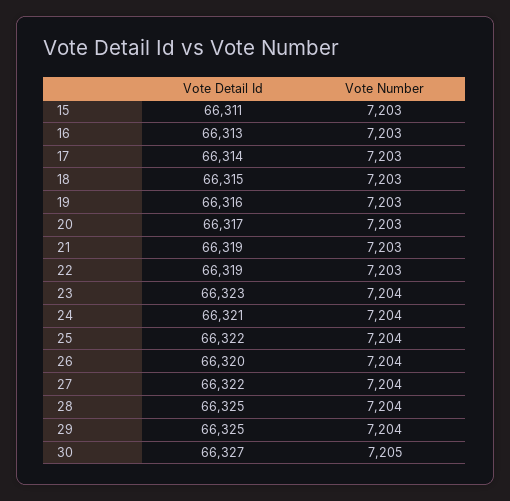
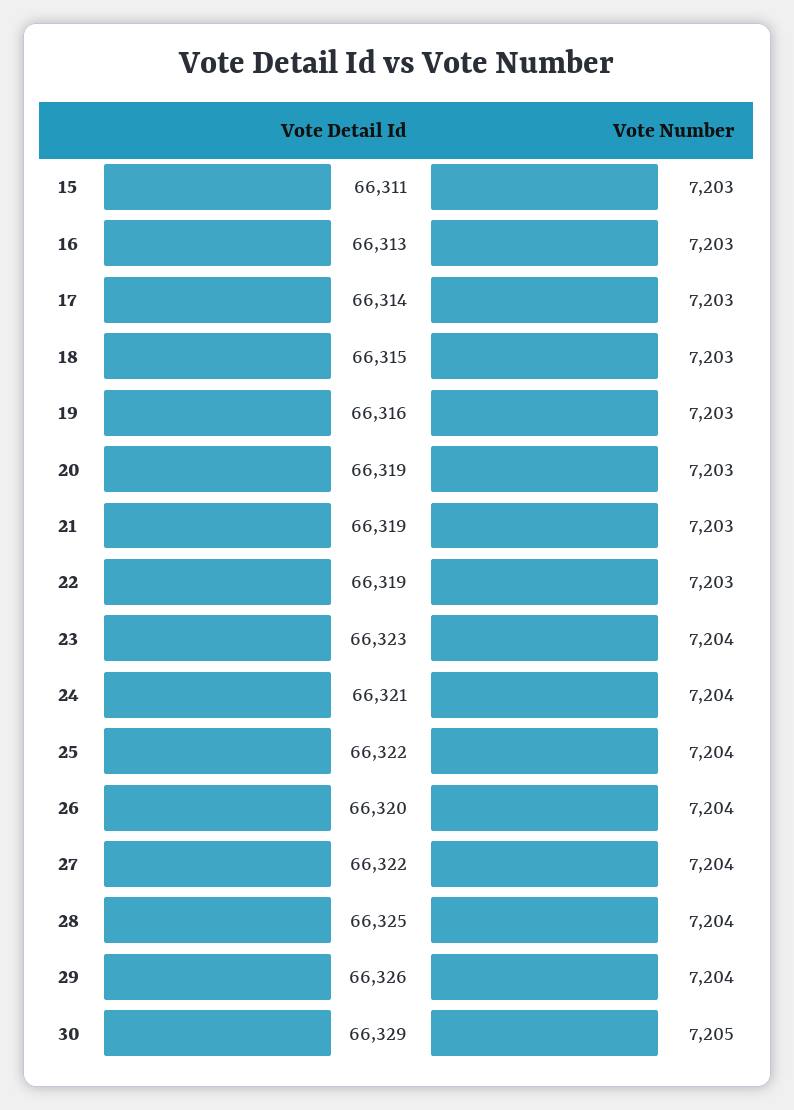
Vote Detail Id, 20: 66317 -> 66319
Vote Detail Id, 29: 66325 -> 66326
Vote Detail Id, 30: 66327 -> 66329

